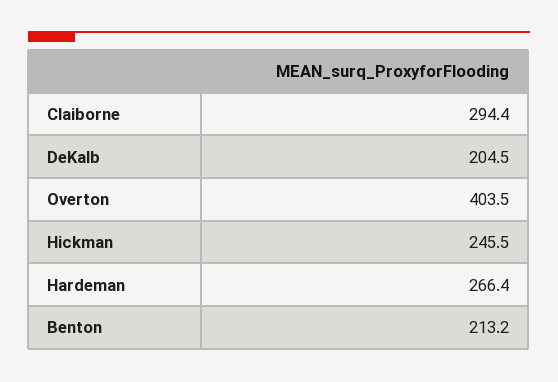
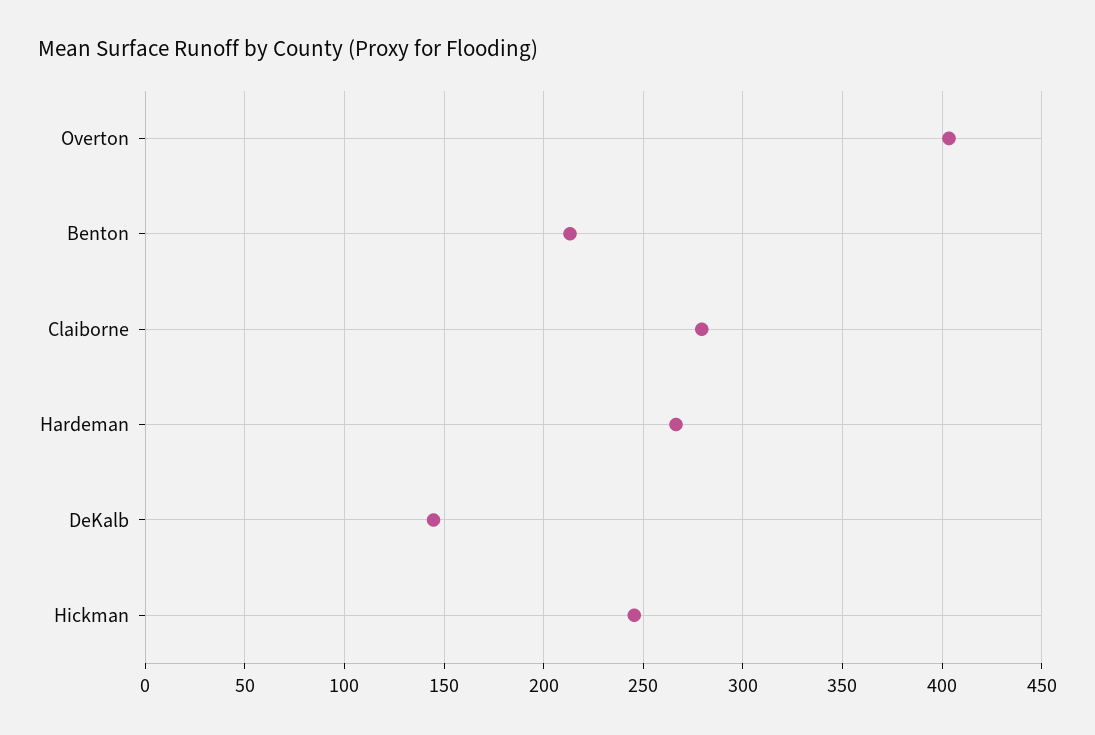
Claiborne: 294.4 -> 280
DeKalb: 204.5 -> 145

